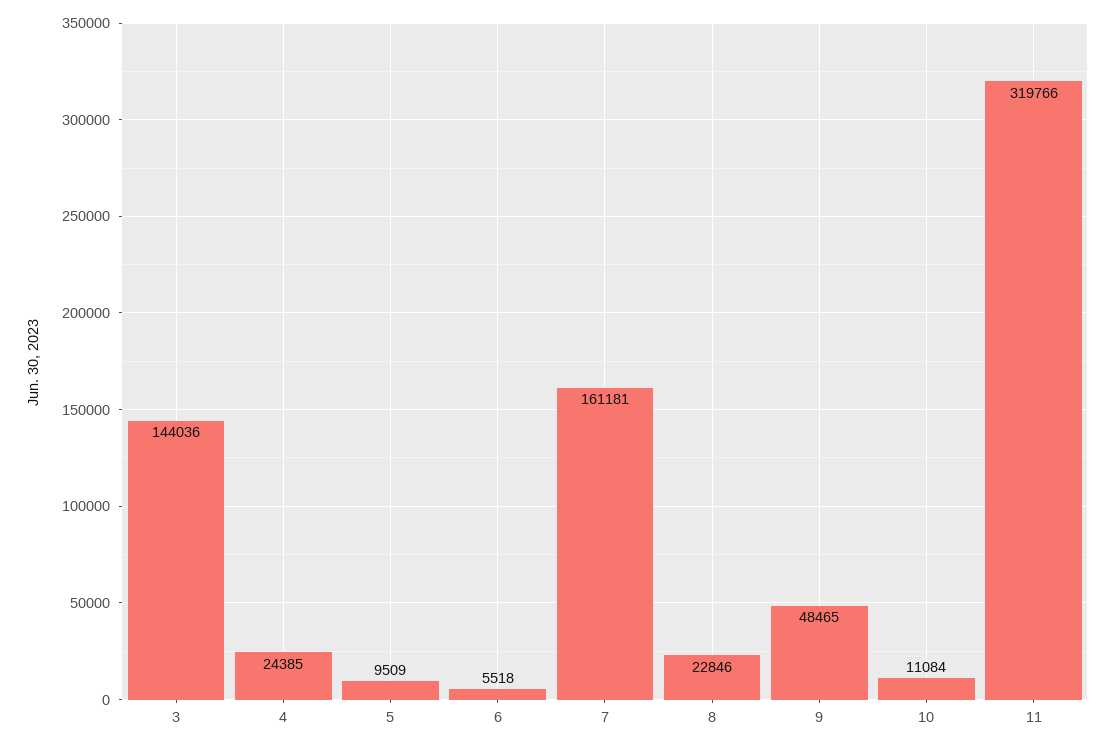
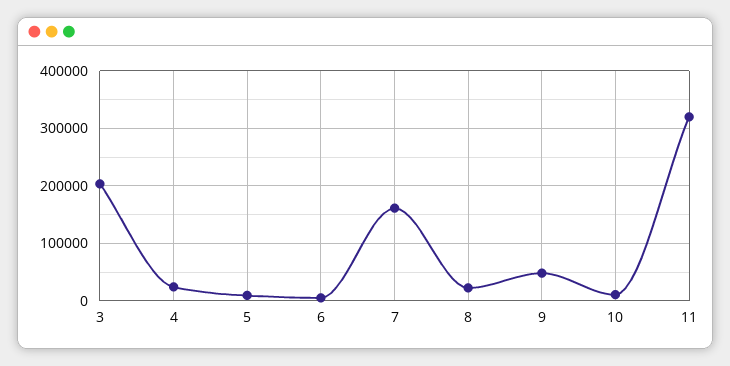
3: 144036 -> 200000

